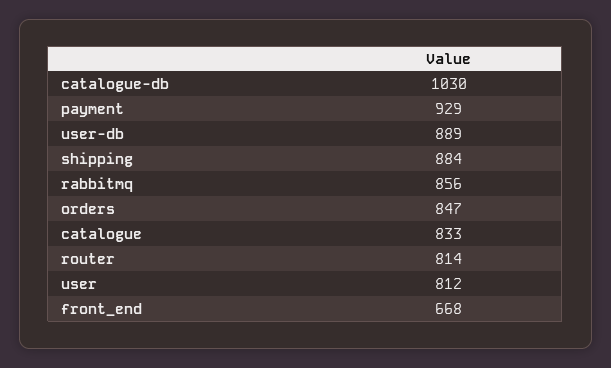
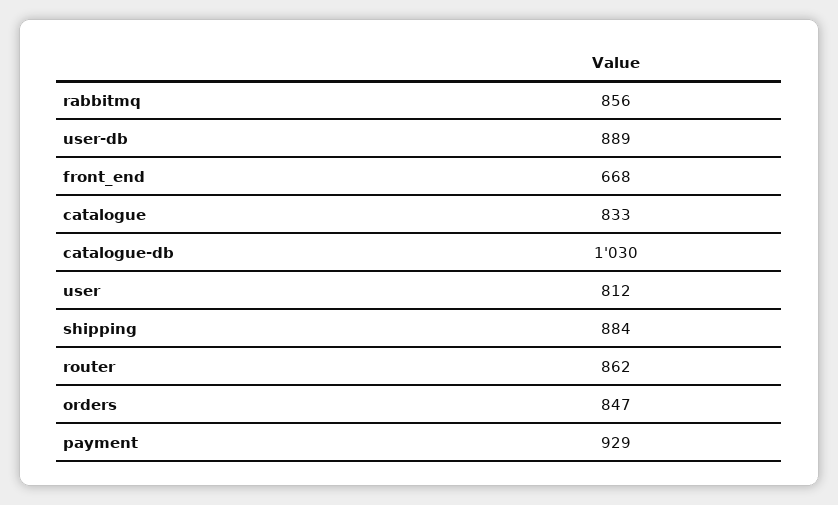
router: 814 -> 862

